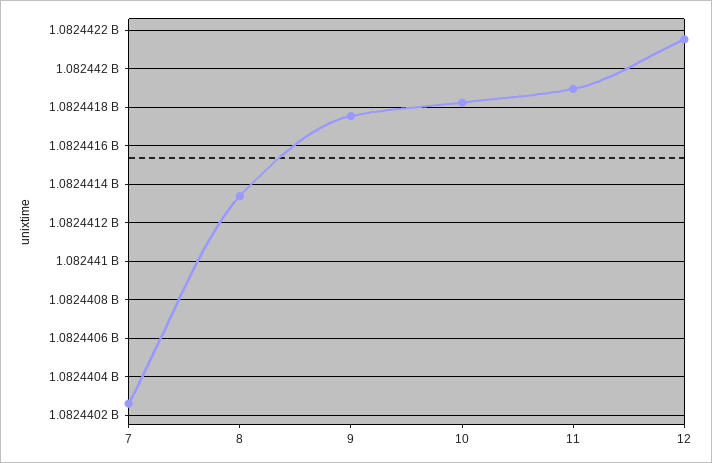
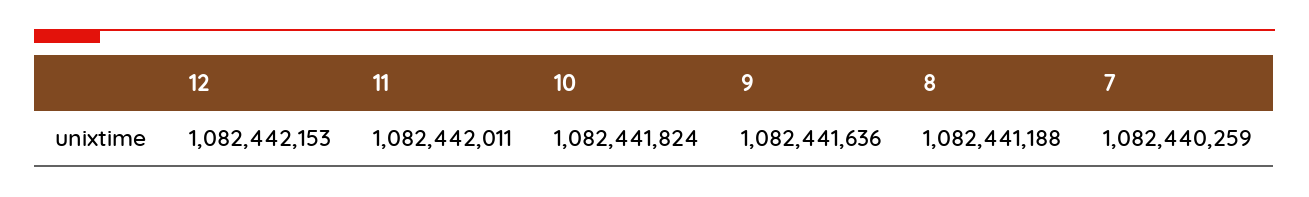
8: 1082441350 -> 1082441188
9: 1082441750 -> 1082441636
11: 1082441900 -> 1082442011

